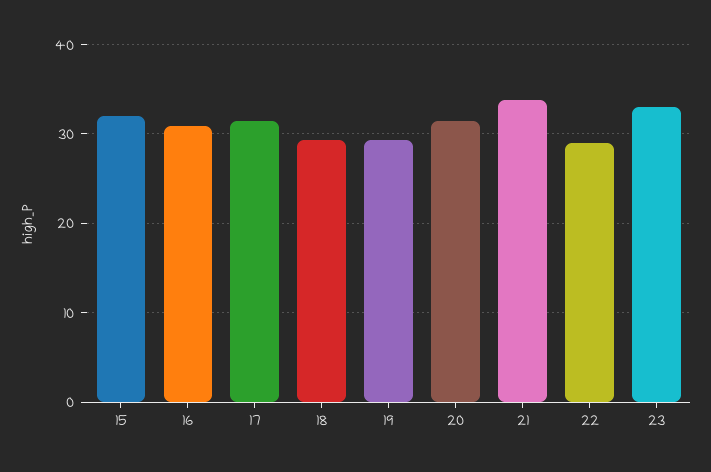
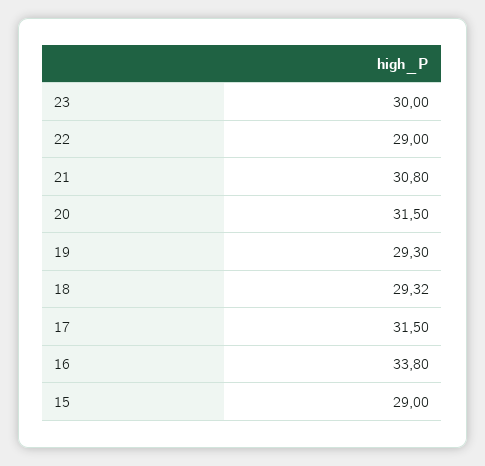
15: 32 -> 29
16: 31 -> 33.8
21: 34 -> 30.8
23: 33 -> 30

